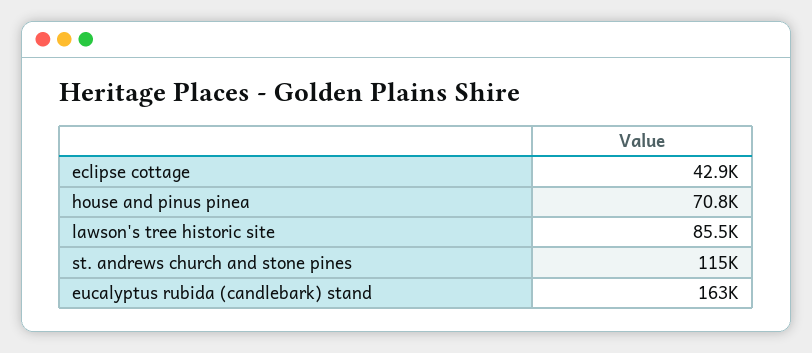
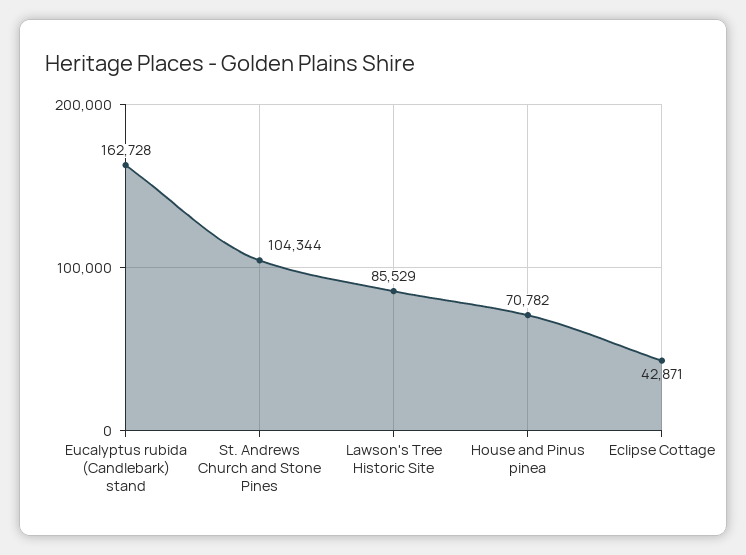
st. andrews church and stone pines: 115000 -> 104344

